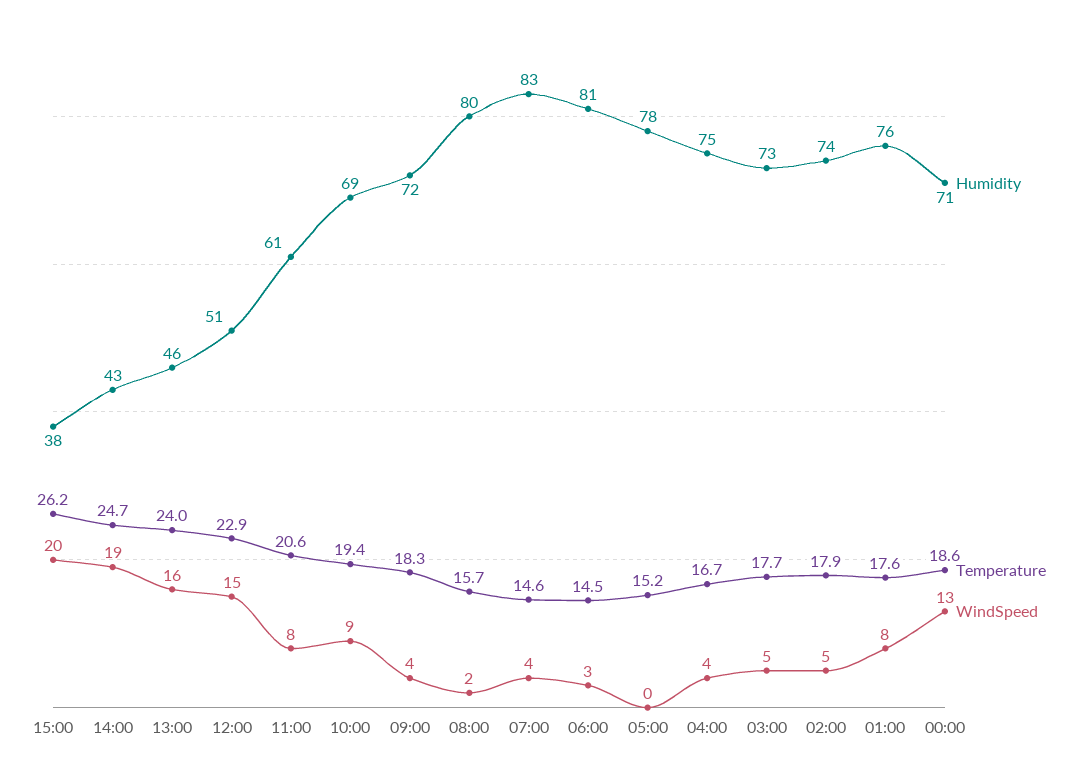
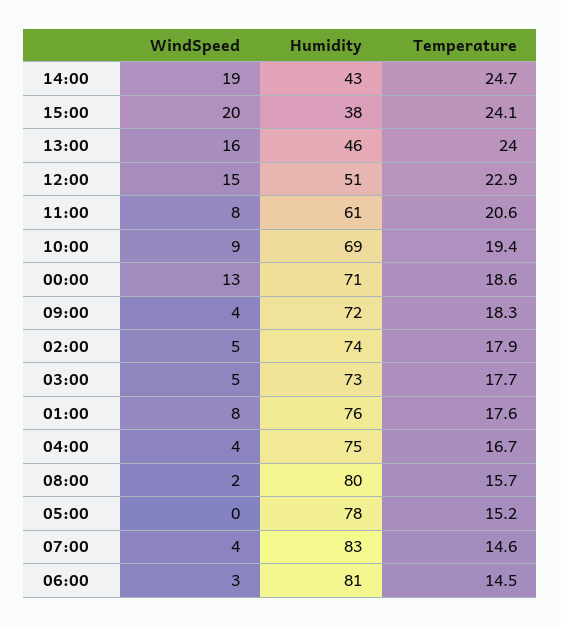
Temperature, 15:00: 26.2 -> 24.1

